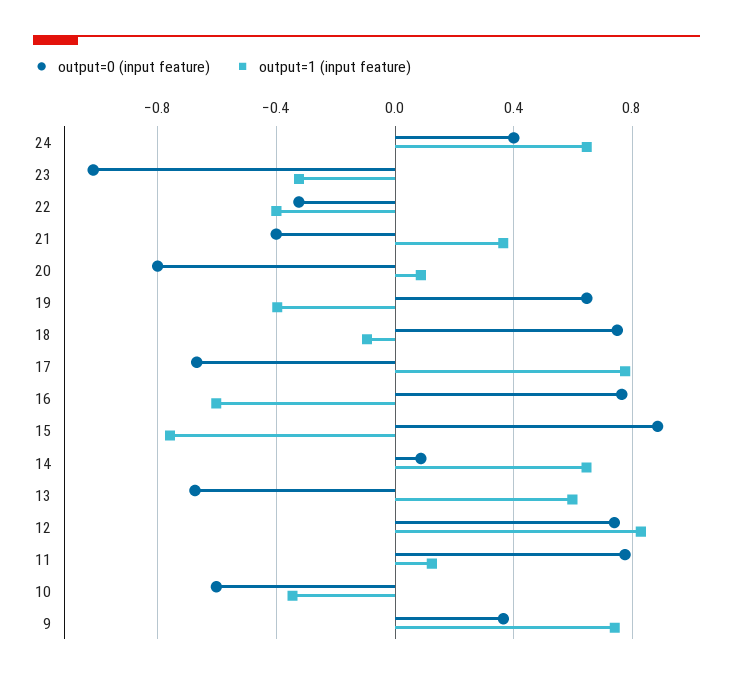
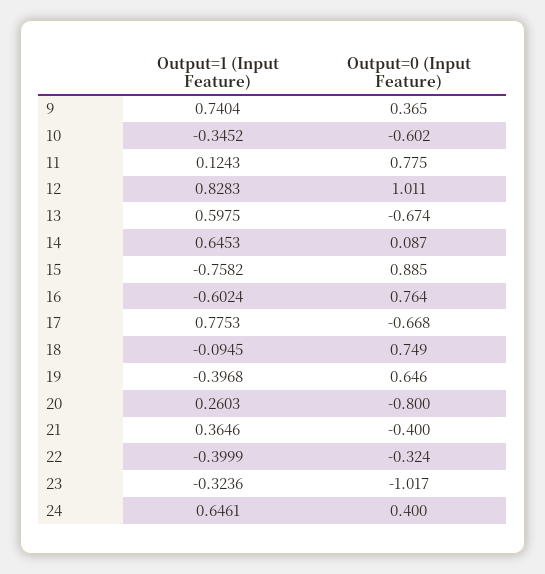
output=1 (input feature), 20: 0.1 -> 0.2603
output=0 (input feature), 12: 0.75 -> 1.011

